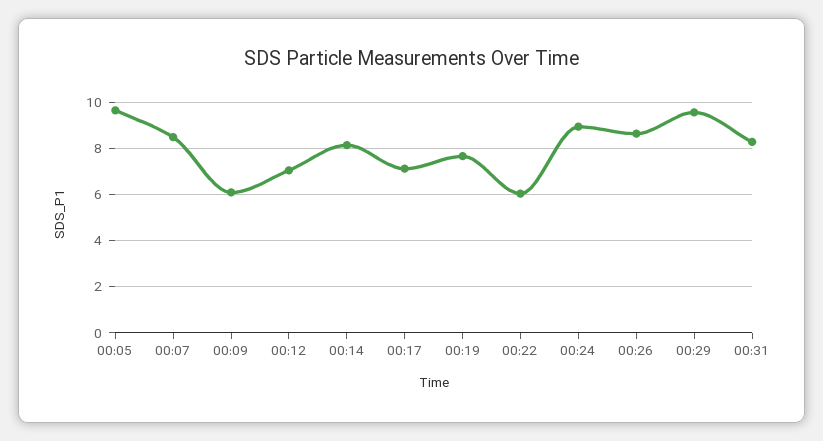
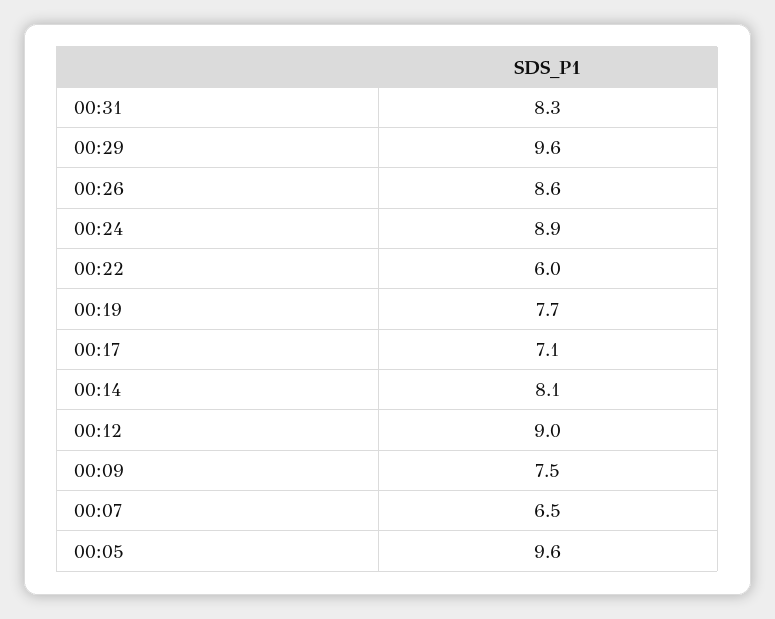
00:07: 8.5 -> 6.5
00:09: 6 -> 7.5
00:12: 7 -> 9

